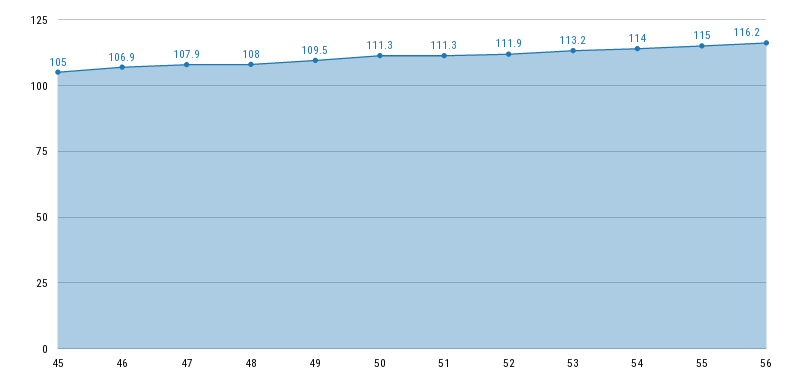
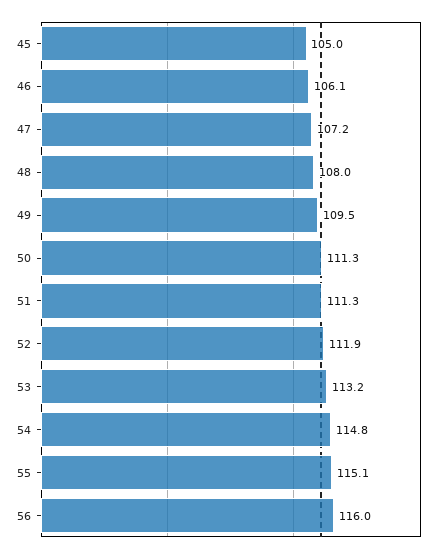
46: 106.9 -> 106.1
47: 107.9 -> 107.2
54: 114 -> 114.8
55: 115 -> 115.1
56: 116.2 -> 116

